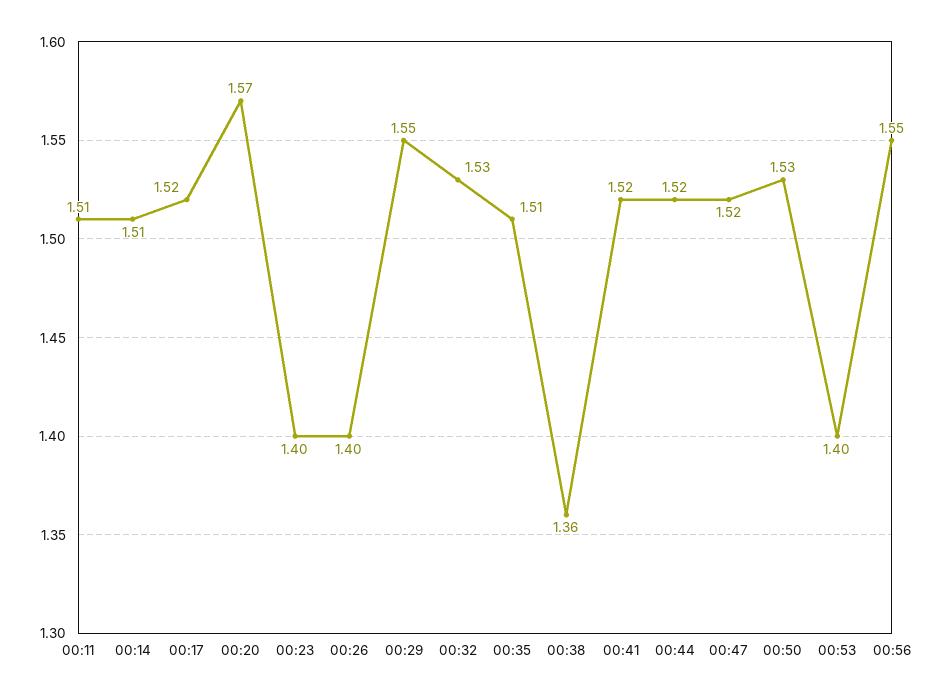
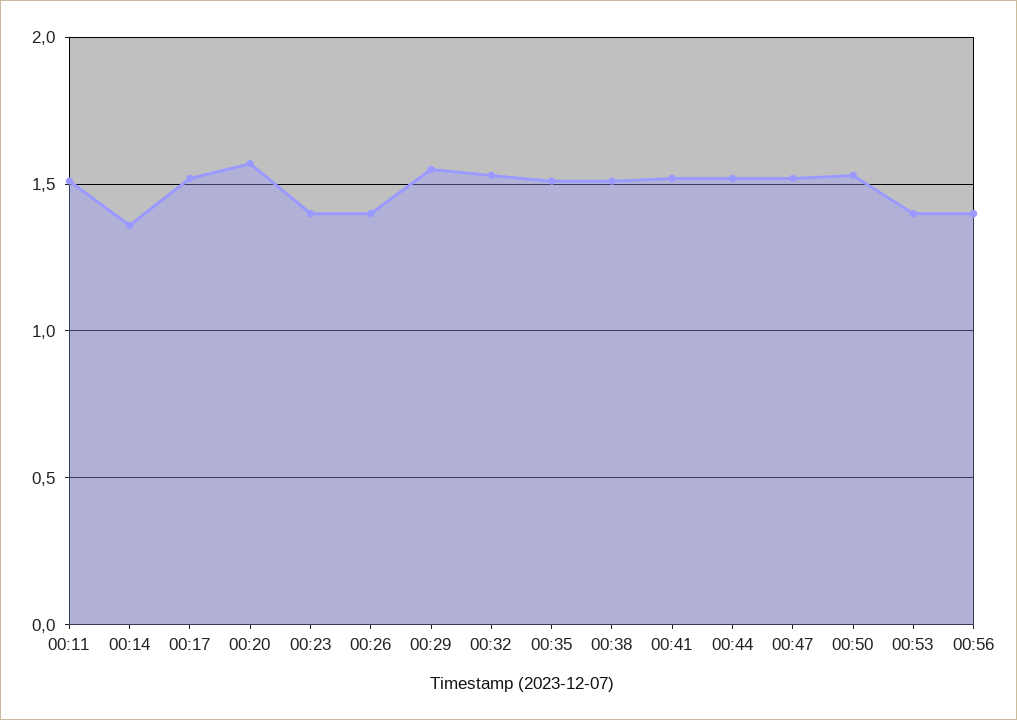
00:14: 1.51 -> 1.35
00:38: 1.36 -> 1.5
00:56: 1.55 -> 1.4

